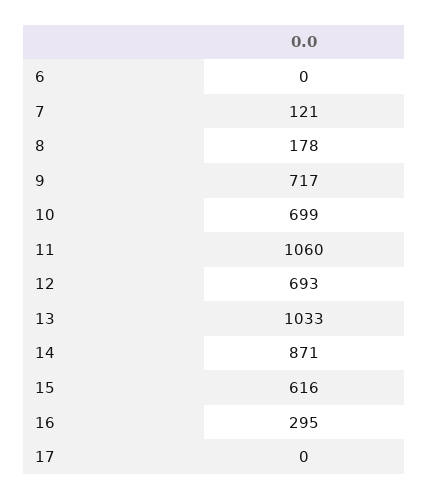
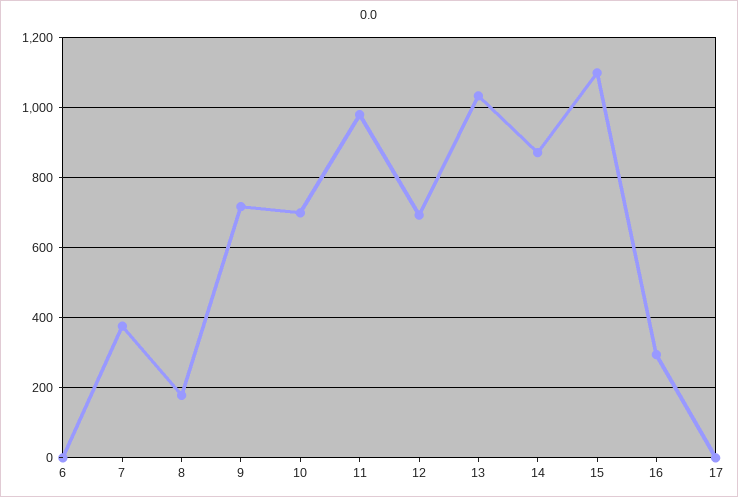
7: 121 -> 380
11: 1060 -> 980
15: 616 -> 1100

